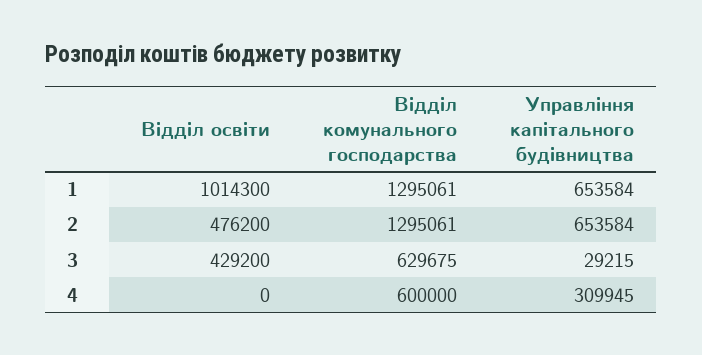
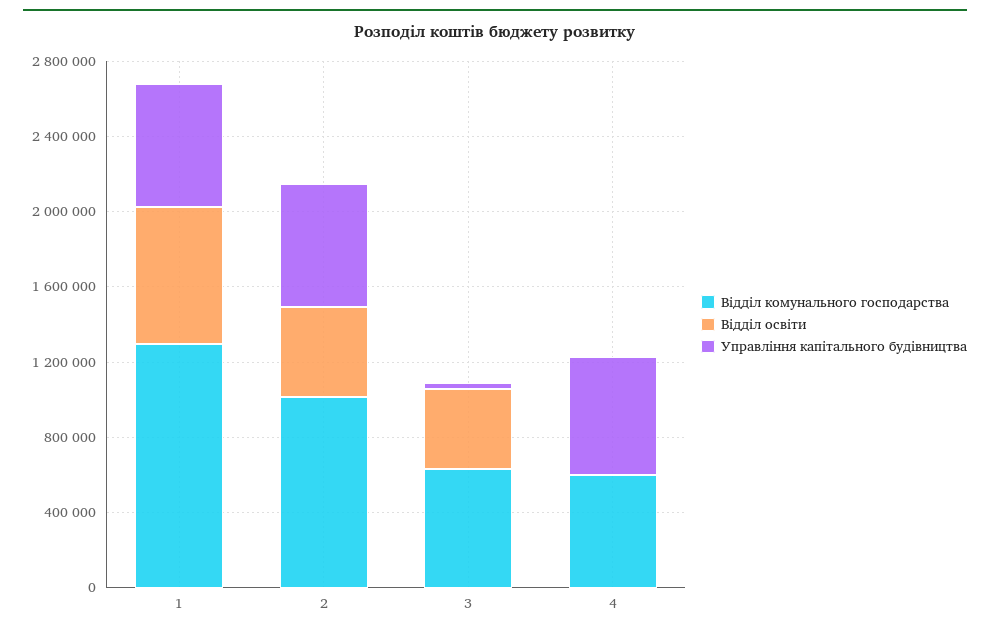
Відділ освіти, 1: 1014300 -> 700000
Відділ комунального господарства, 2: 1295061 -> 1000000
Управління капітального будівництва, 4: 309945 -> 600000

